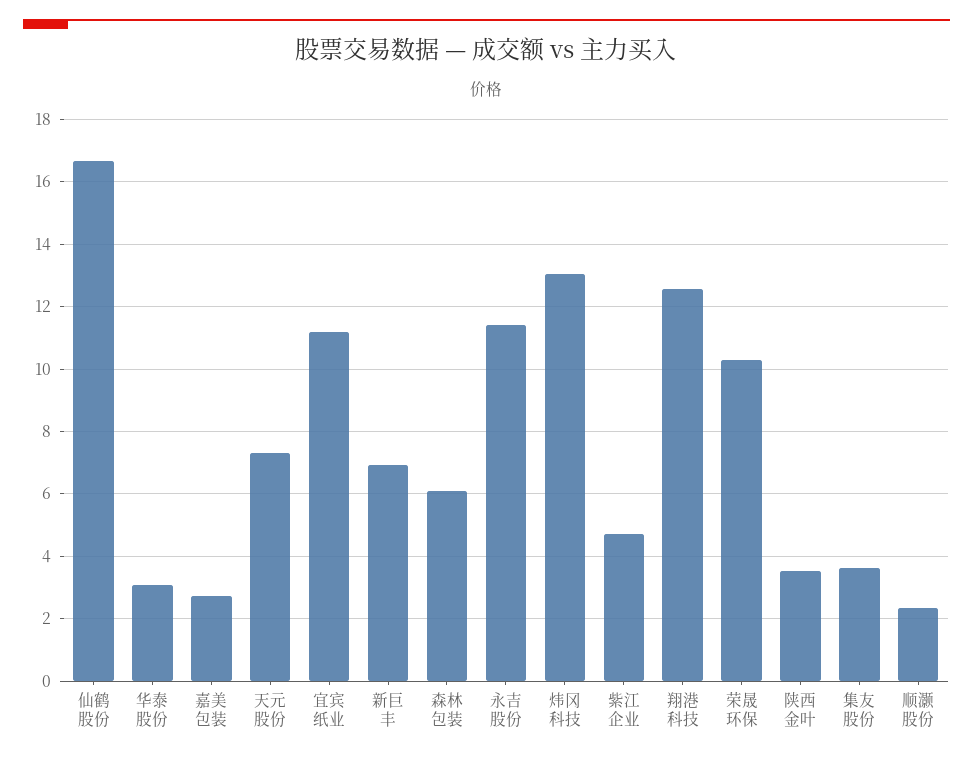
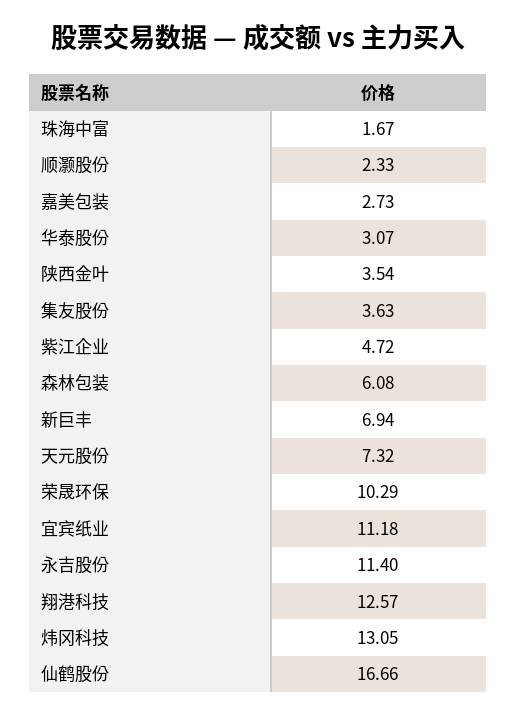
珠海中富: none -> 1.67

